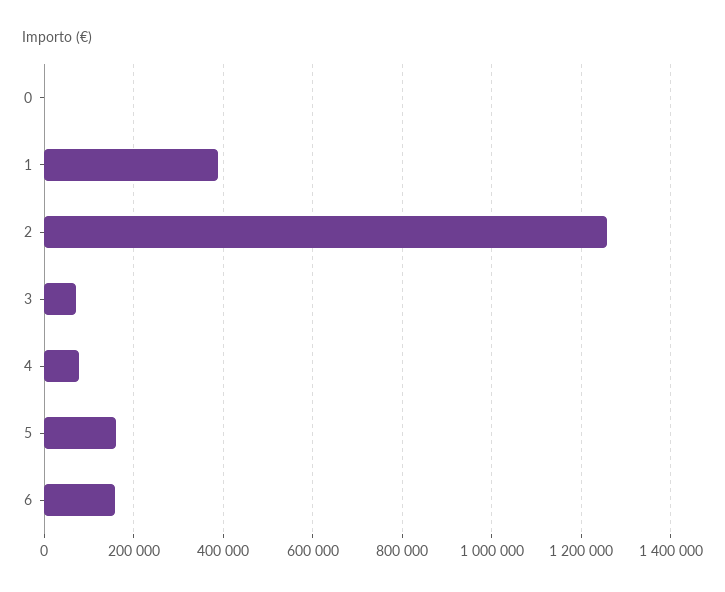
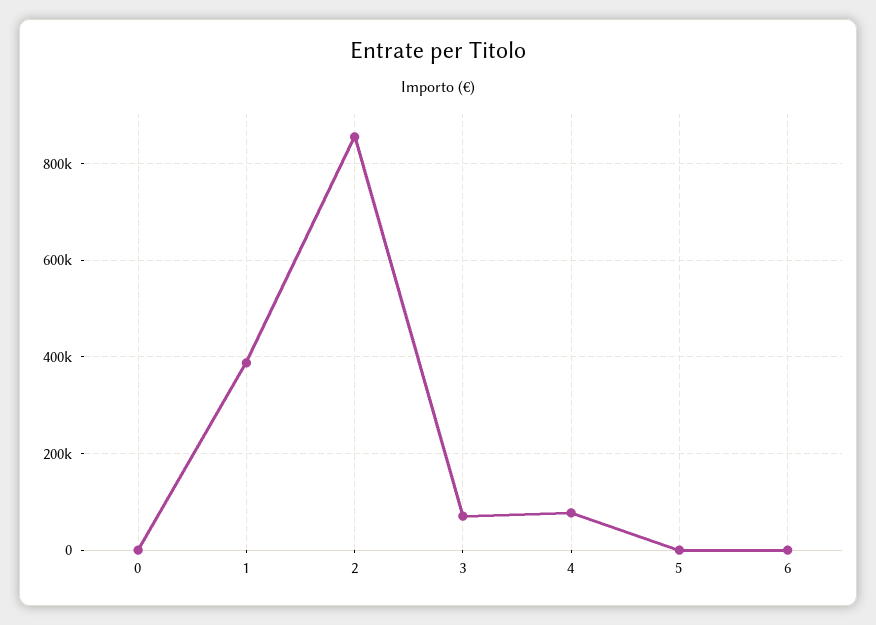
2: 1260000 -> 860000
5: 160000 -> 0
6: 160000 -> 0

